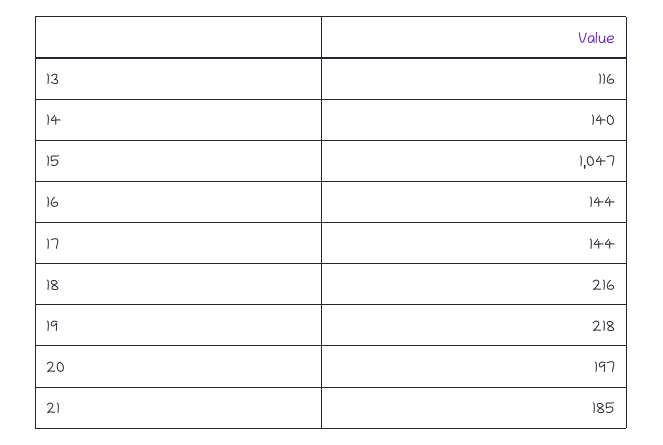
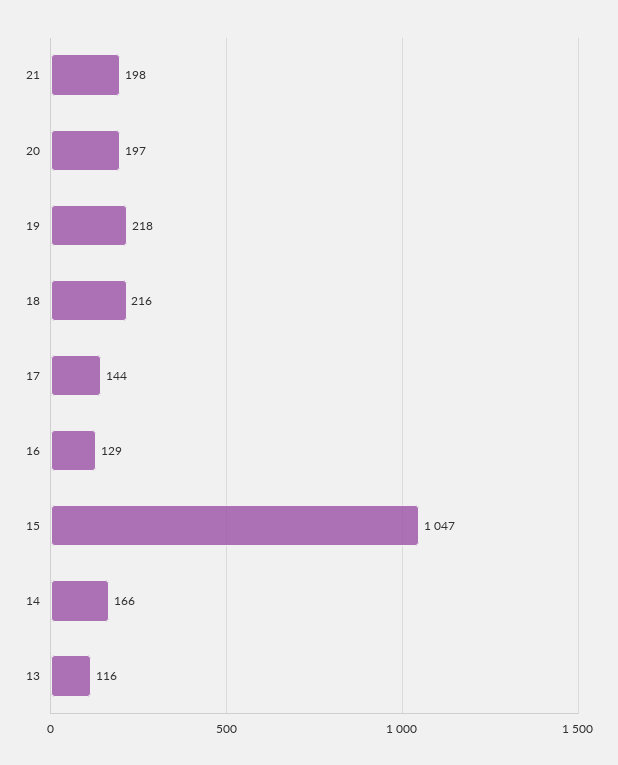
14: 140 -> 166
16: 144 -> 129
21: 185 -> 198

